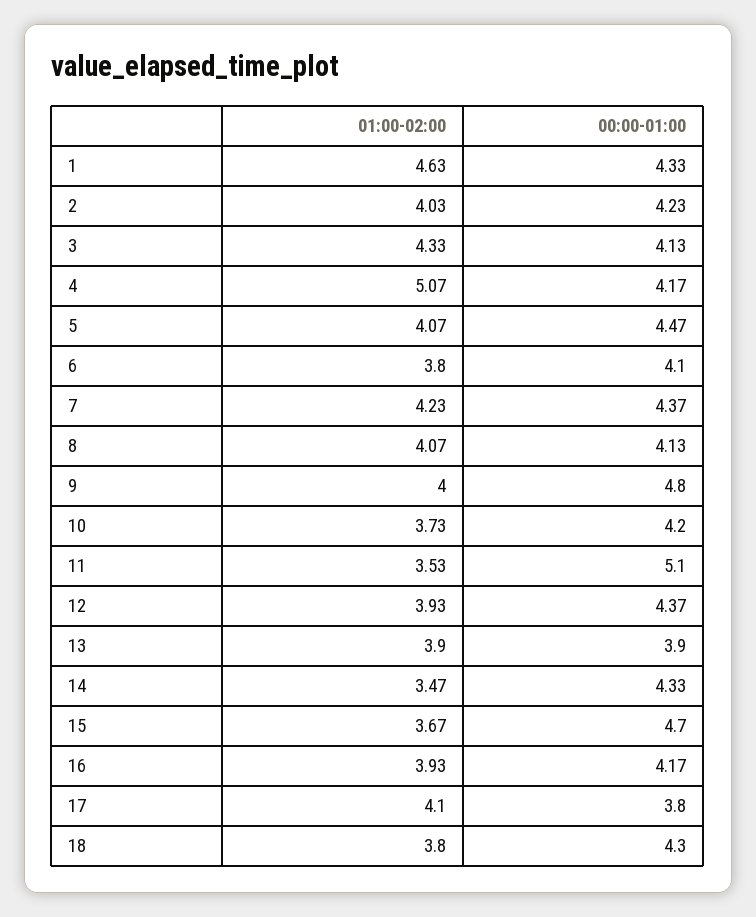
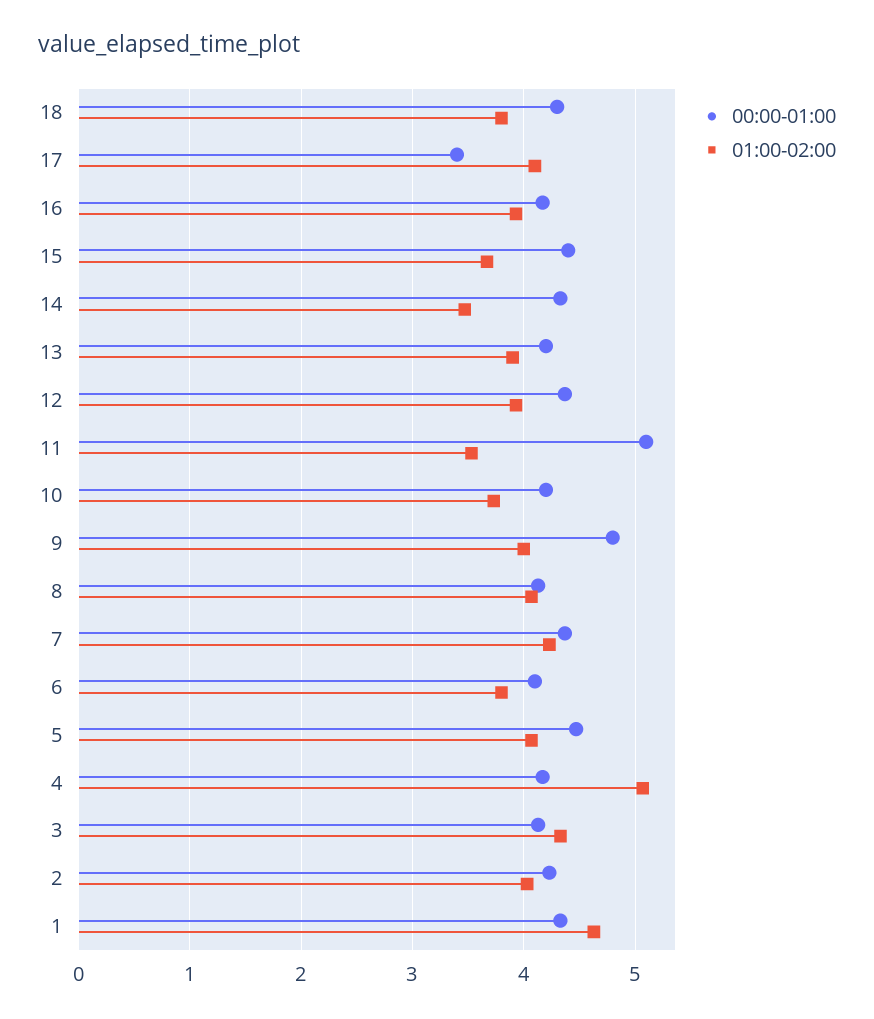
00:00-01:00, 13: 3.9 -> 4.2
00:00-01:00, 15: 4.7 -> 4.4
00:00-01:00, 17: 3.8 -> 3.4

